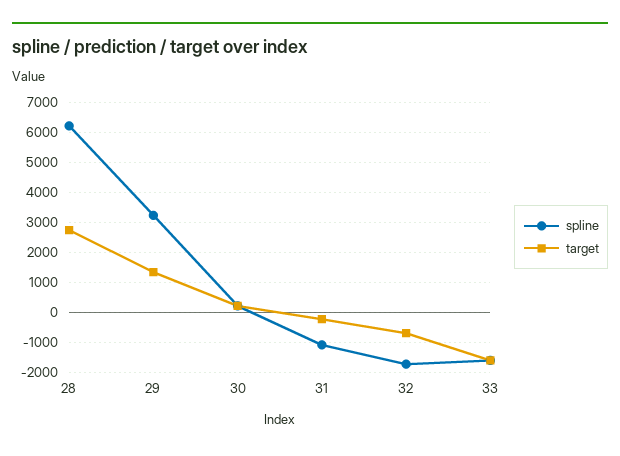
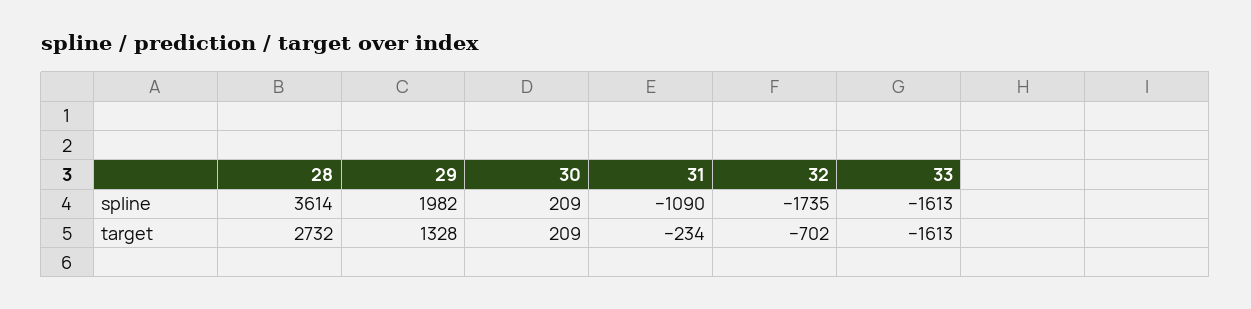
spline, 28: 6250 -> 3614
spline, 29: 3250 -> 1982

